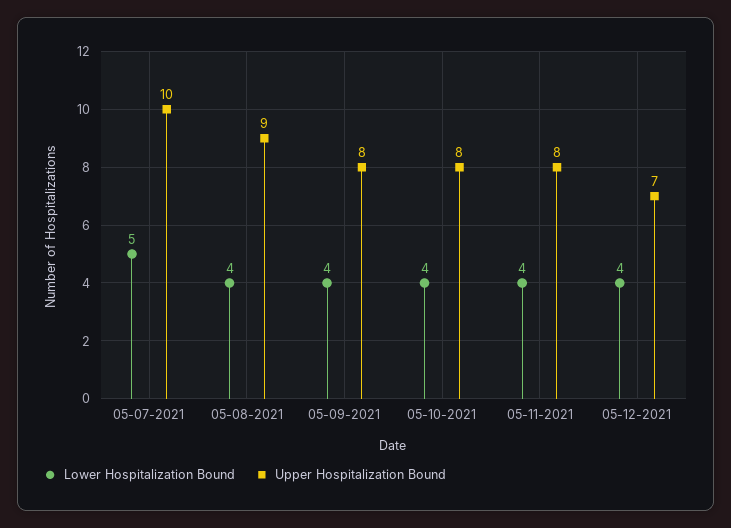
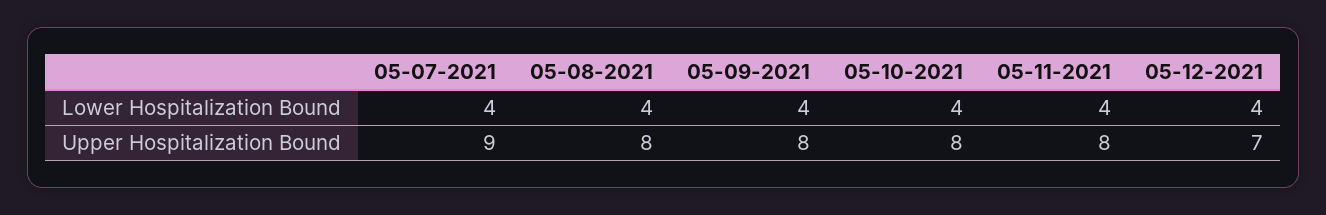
Lower Hospitalization Bound, 05-07-2021: 5 -> 4
Upper Hospitalization Bound, 05-07-2021: 10 -> 9
Upper Hospitalization Bound, 05-08-2021: 9 -> 8

